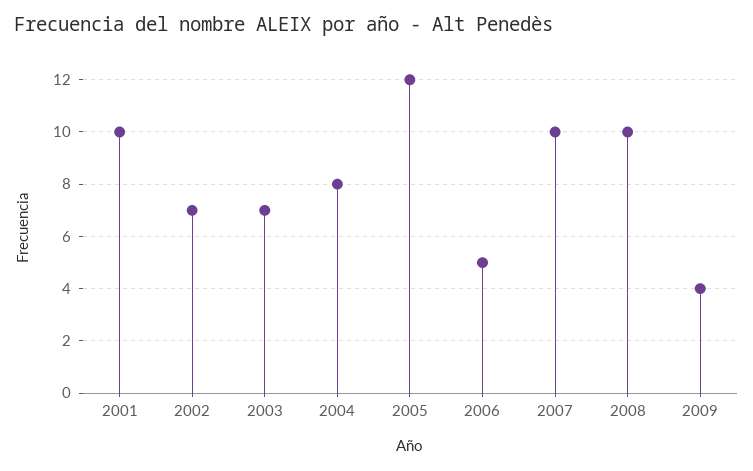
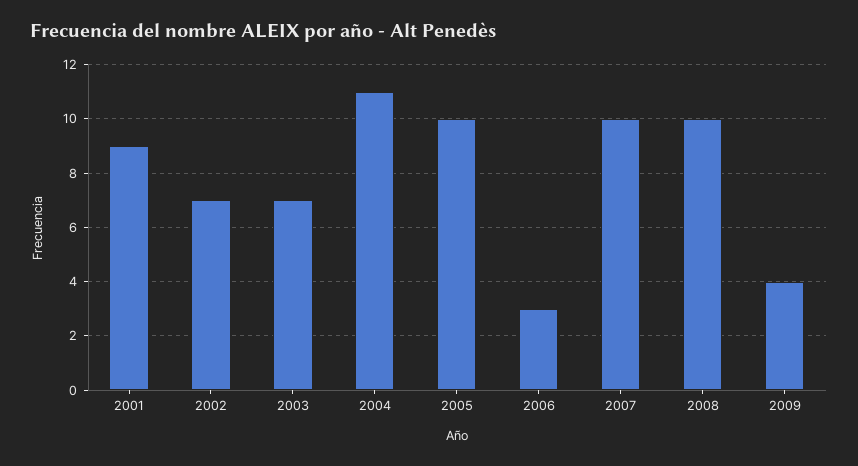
2001: 10 -> 9
2004: 8 -> 11
2005: 12 -> 10
2006: 5 -> 3

